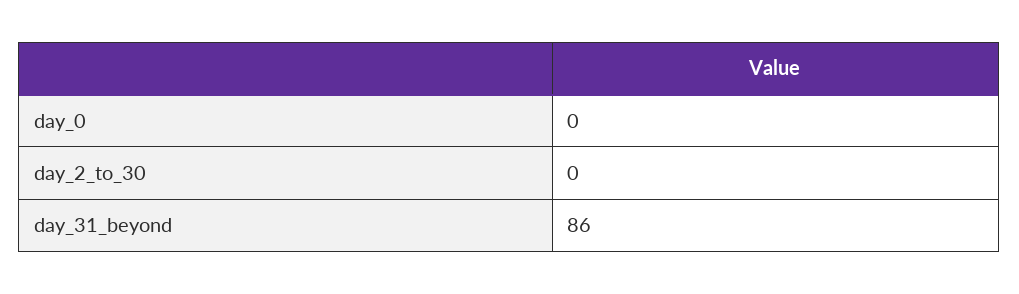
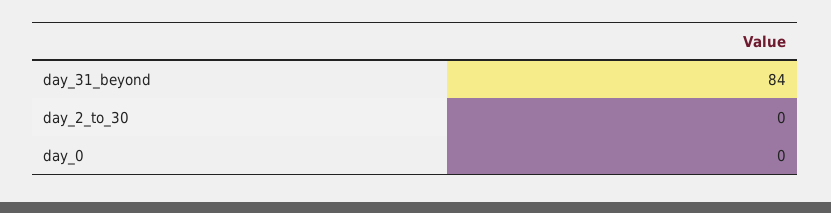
day_31_beyond: 86 -> 84

